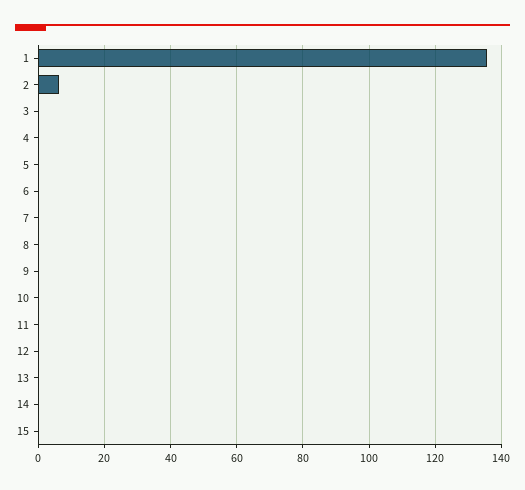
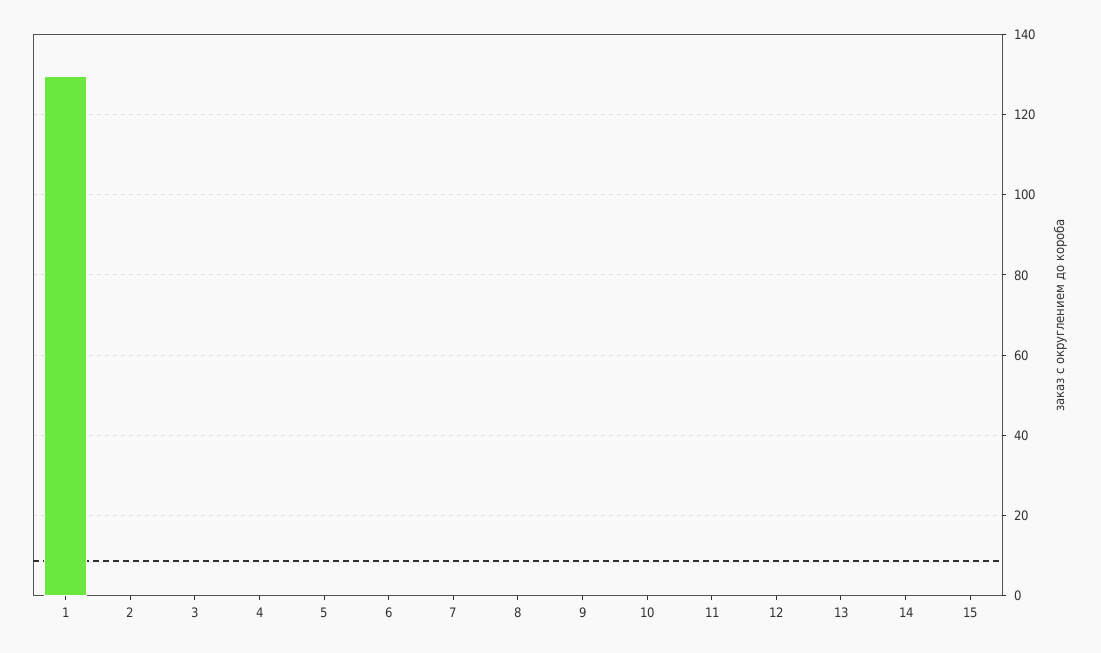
1: 136 -> 130
2: 6 -> 0

